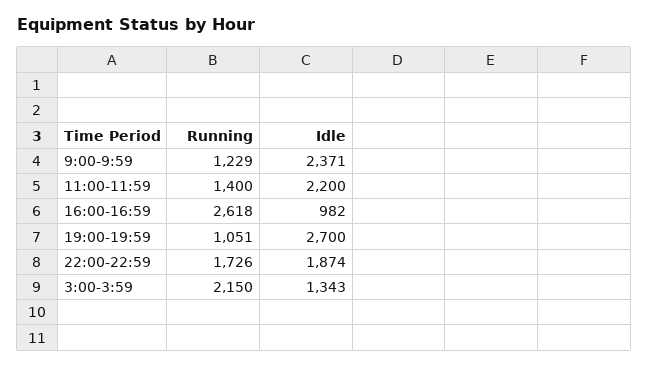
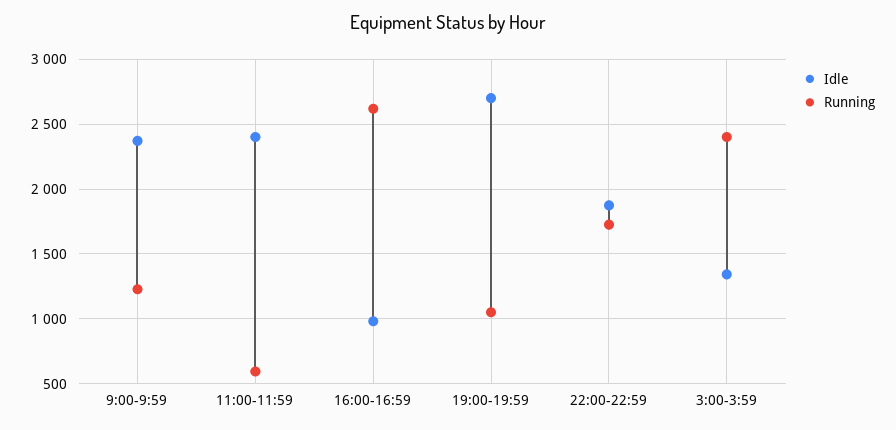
Running, 11:00-11:59: 1400 -> 600
Idle, 11:00-11:59: 2200 -> 2400
Running, 3:00-3:59: 2150 -> 2400

